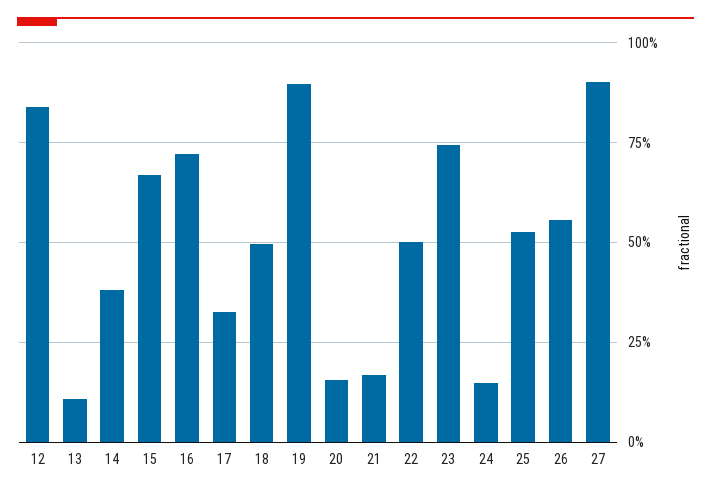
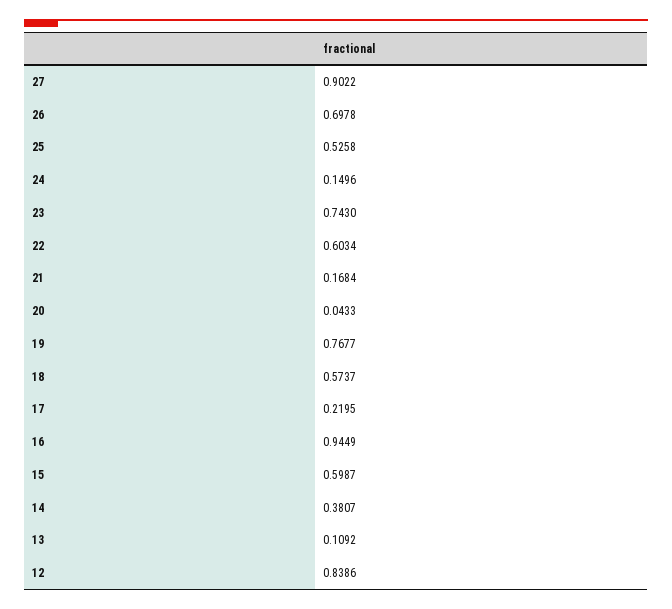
15: 0.675 -> 0.5987
16: 0.725 -> 0.9449
17: 0.325 -> 0.2195
18: 0.5 -> 0.5737
19: 0.9 -> 0.7677
20: 0.15 -> 0.0433
22: 0.5 -> 0.6034
26: 0.55 -> 0.6978

